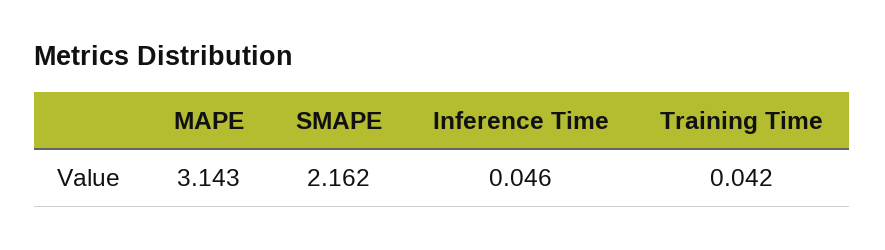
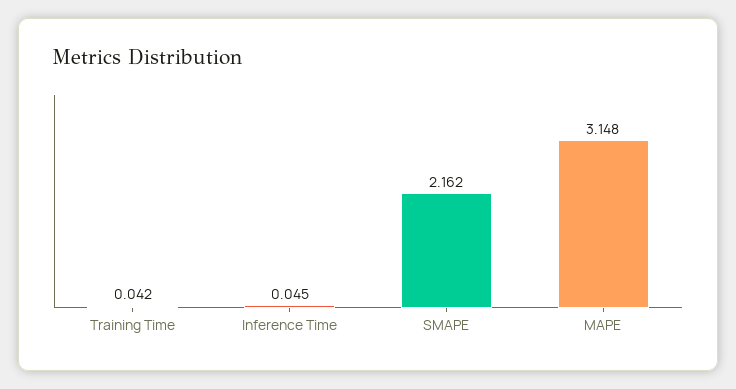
MAPE: 3.143 -> 3.148
Inference Time: 0.046 -> 0.045

